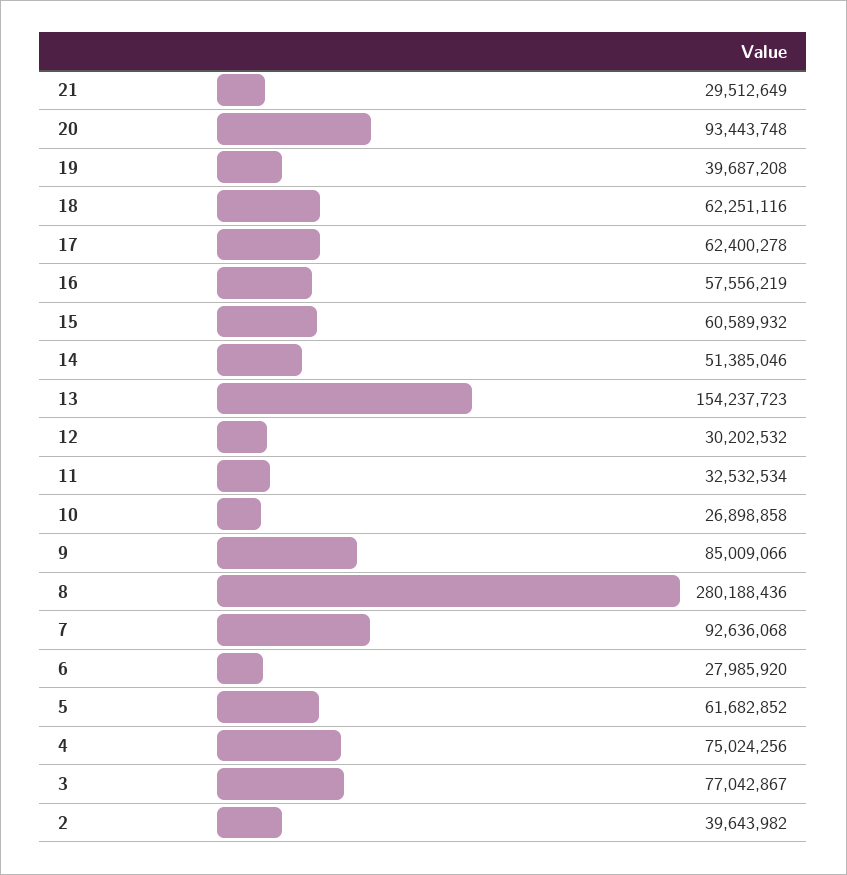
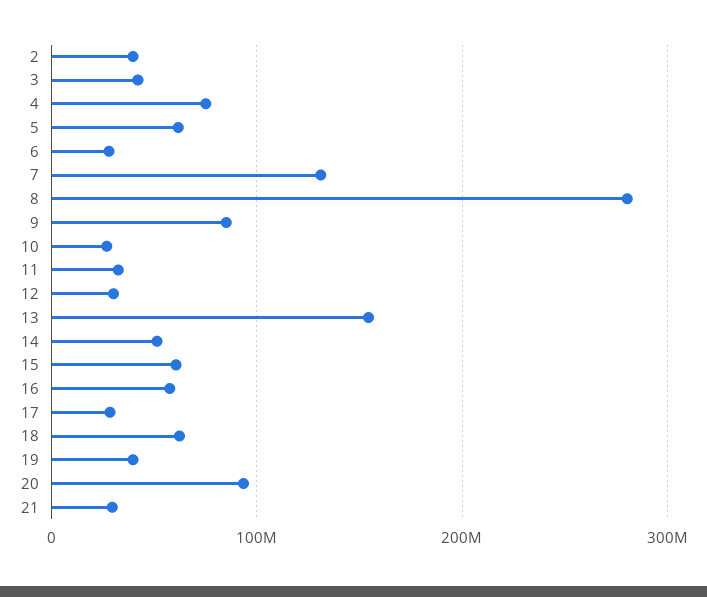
17: 62400278 -> 30000000
7: 92636068 -> 130000000
3: 77042867 -> 40000000

